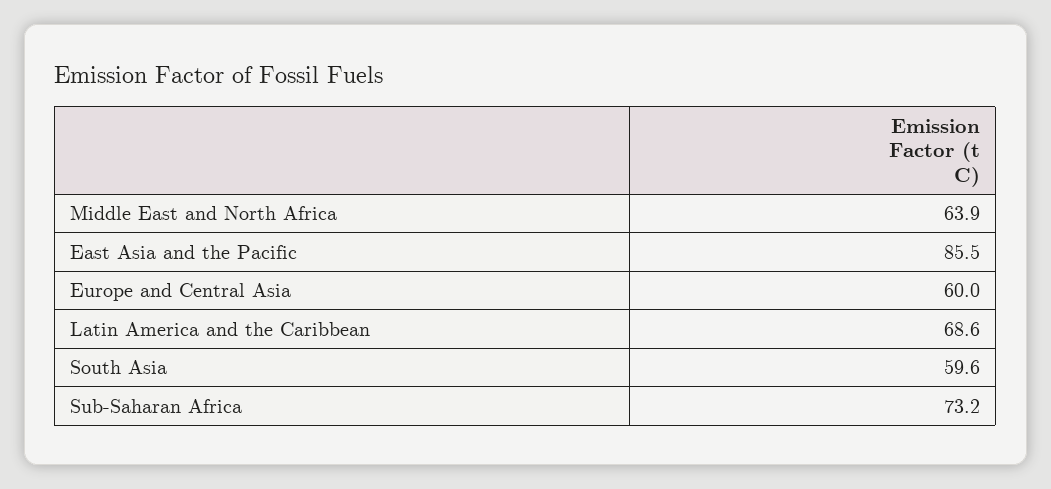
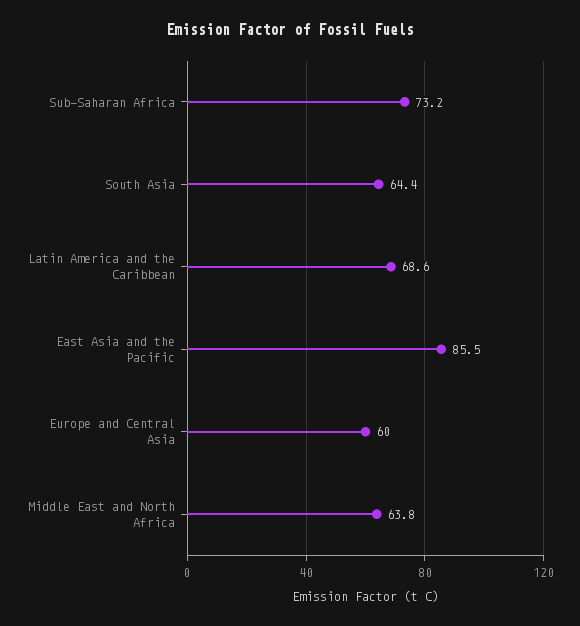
Middle East and North Africa: 63.9 -> 63.8
South Asia: 59.6 -> 64.4

